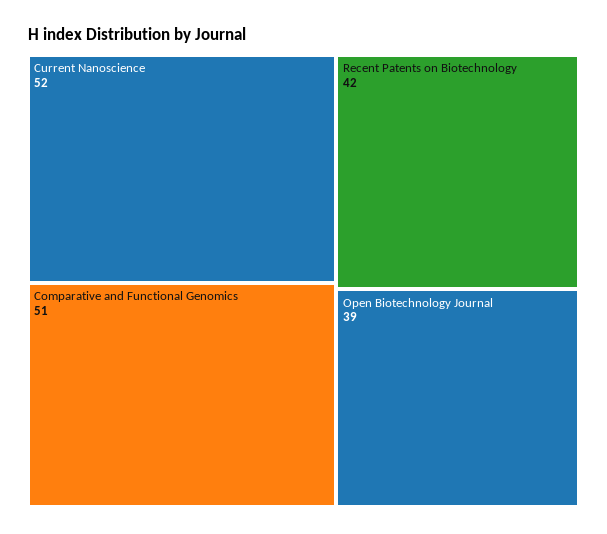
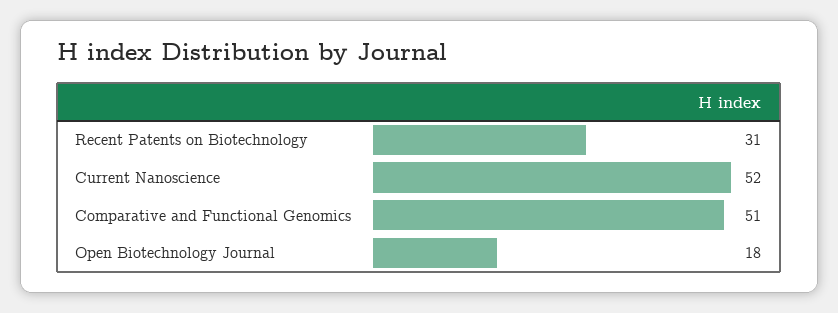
Recent Patents on Biotechnology: 42 -> 31
Open Biotechnology Journal: 39 -> 18

